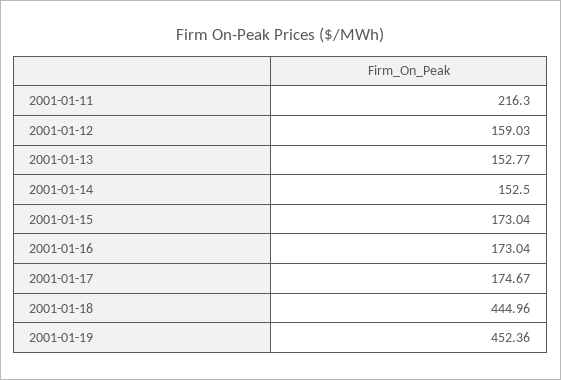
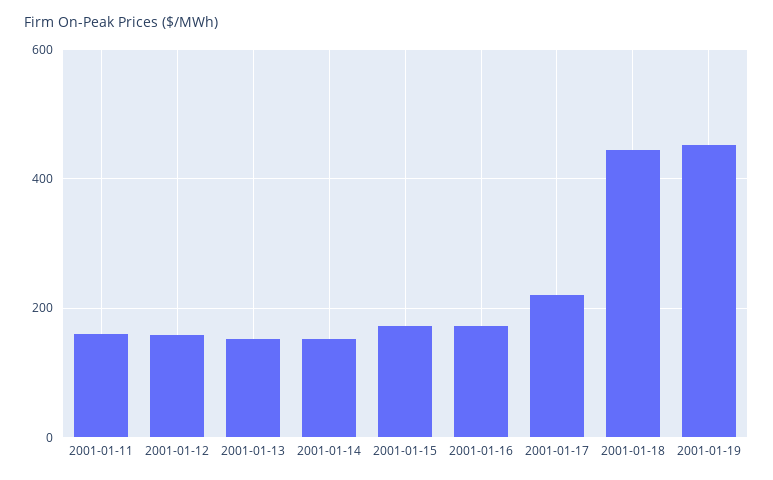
2001-01-11: 216.3 -> 160
2001-01-17: 174.67 -> 220

